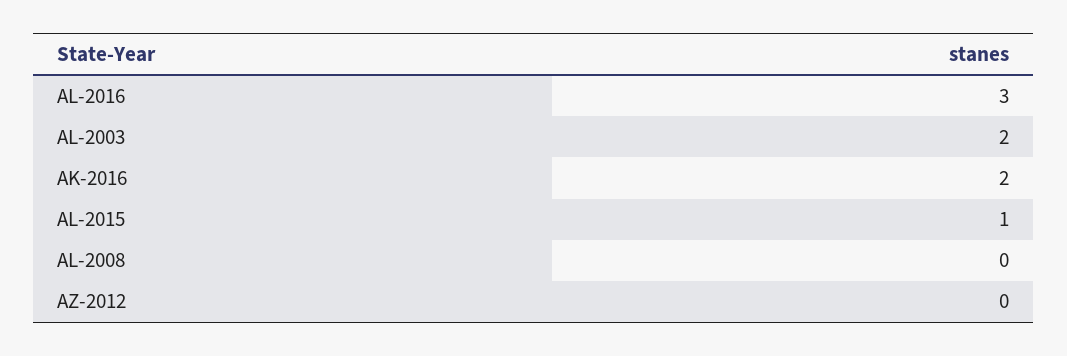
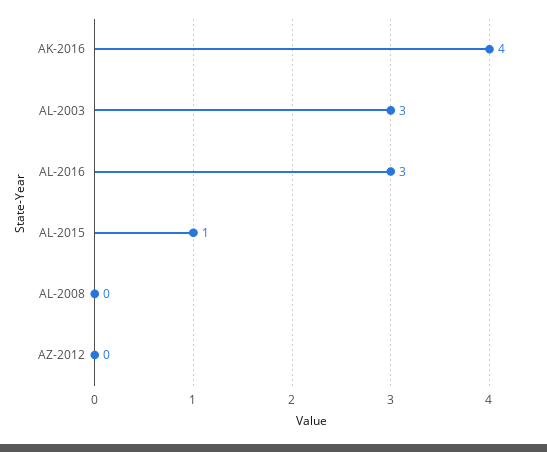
AL-2003: 2 -> 3
AK-2016: 2 -> 4

